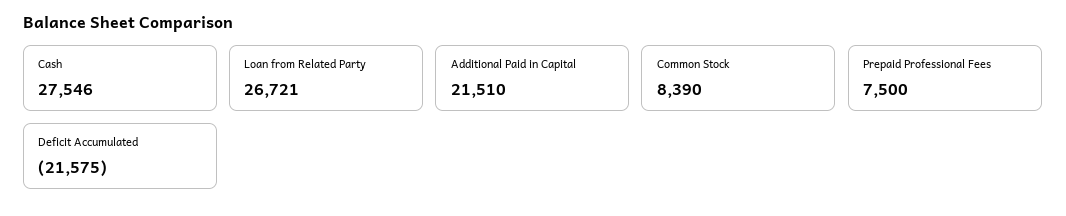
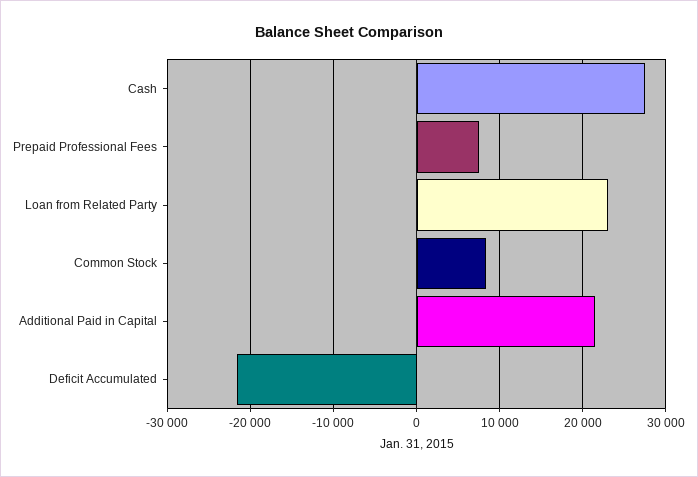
Loan from Related Party: 26721 -> 23000

